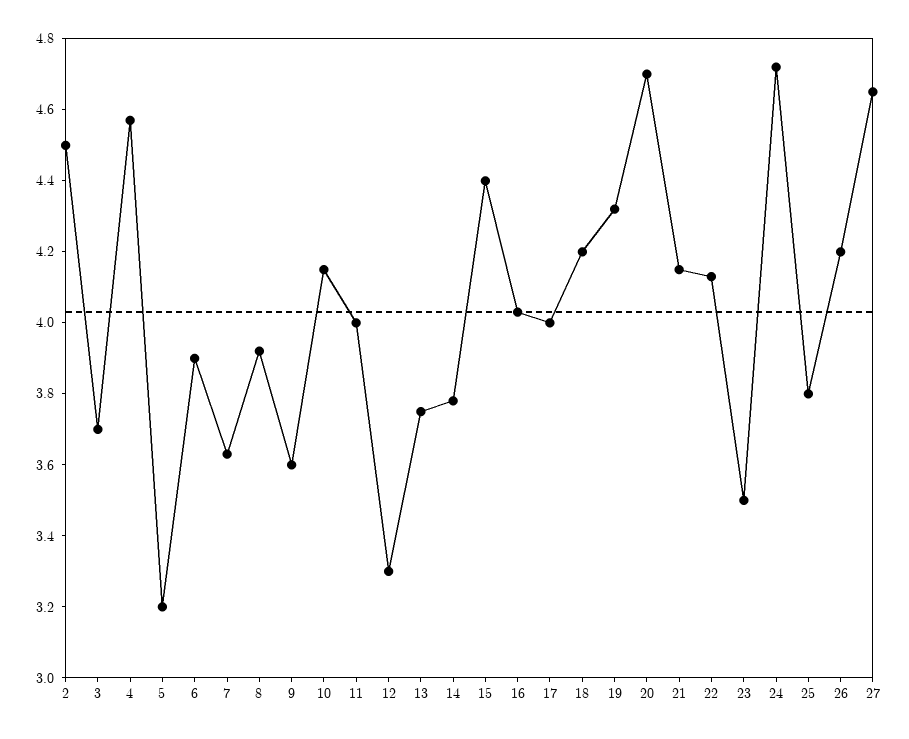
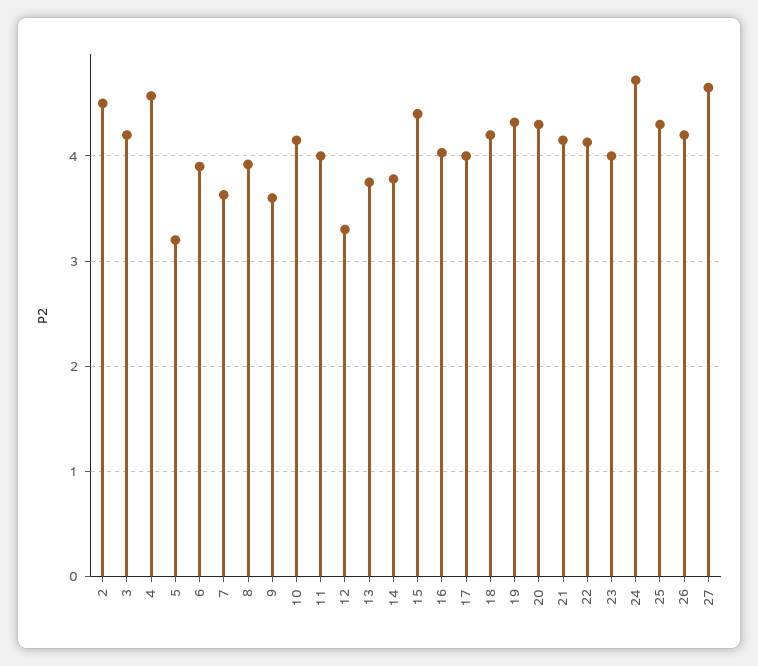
3: 3.7 -> 4.2
20: 4.7 -> 4.3
23: 3.5 -> 4
25: 3.8 -> 4.3

